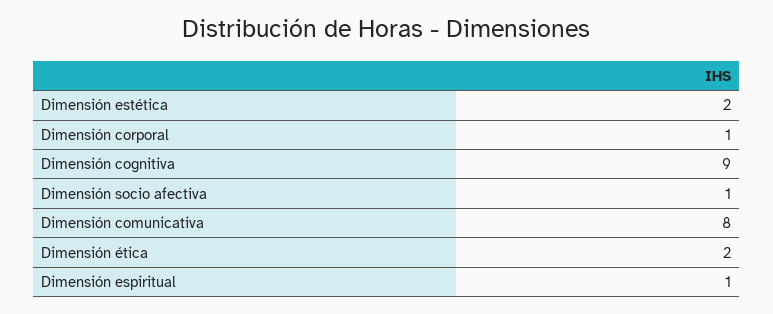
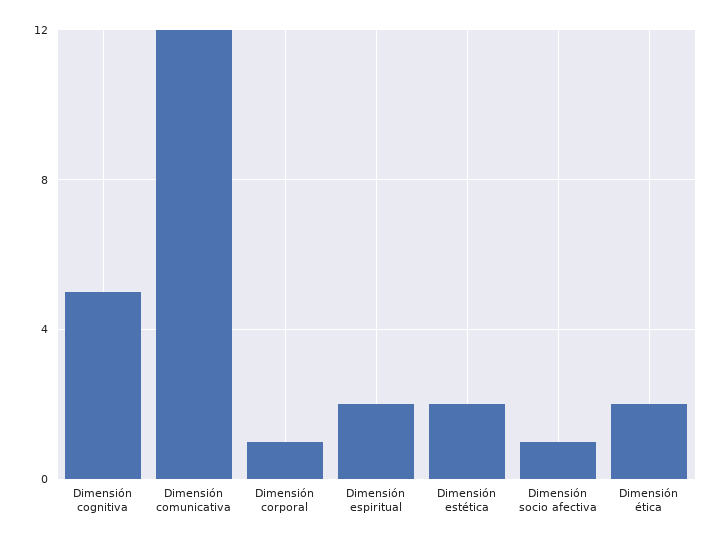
Dimensión cognitiva: 9 -> 5
Dimensión comunicativa: 8 -> 12
Dimensión espiritual: 1 -> 2

